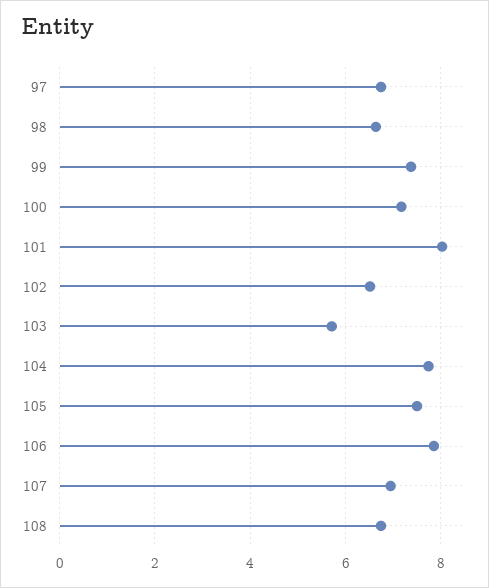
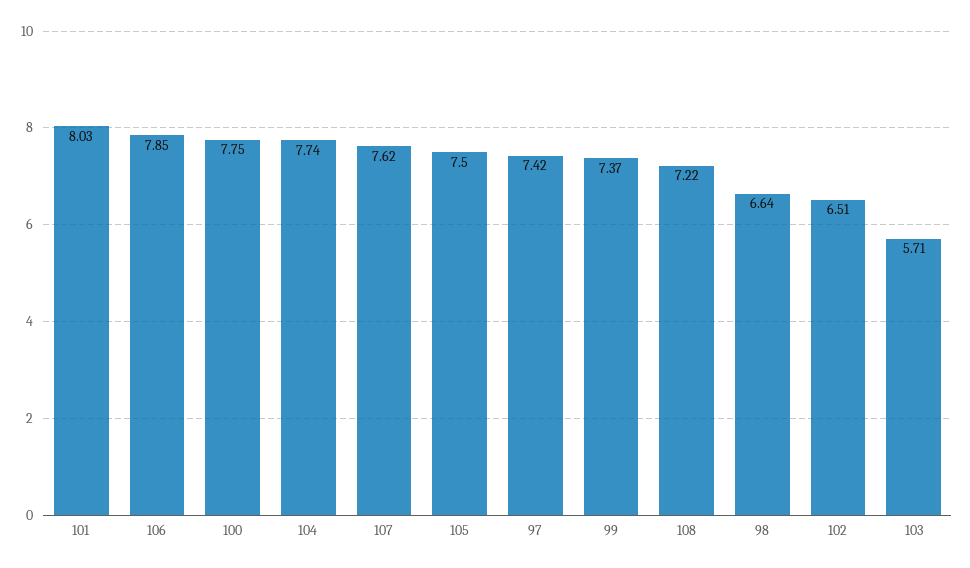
97: 6.8 -> 7.42
100: 7.2 -> 7.75
107: 7 -> 7.62
108: 6.8 -> 7.22

